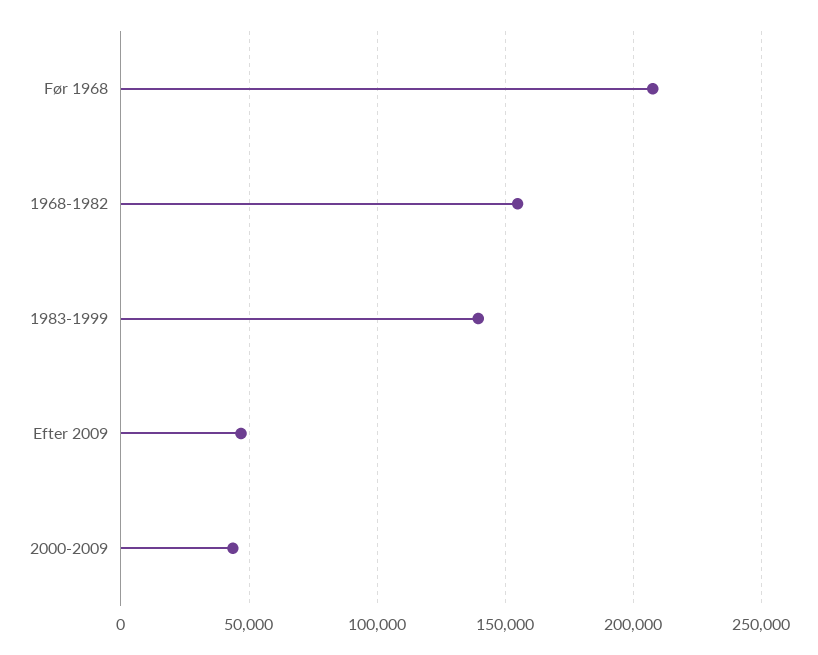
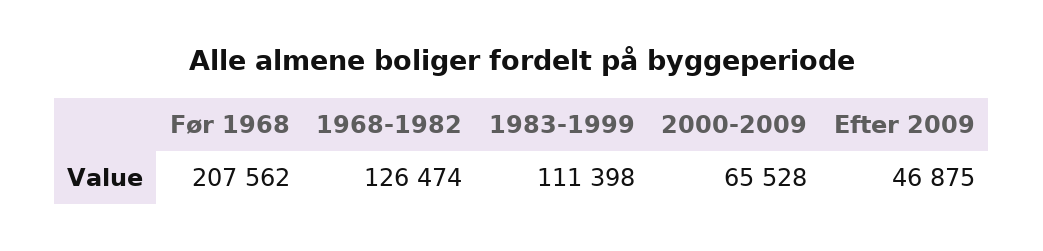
1968-1982: 155000 -> 126474
1983-1999: 140000 -> 111398
2000-2009: 45000 -> 65528

